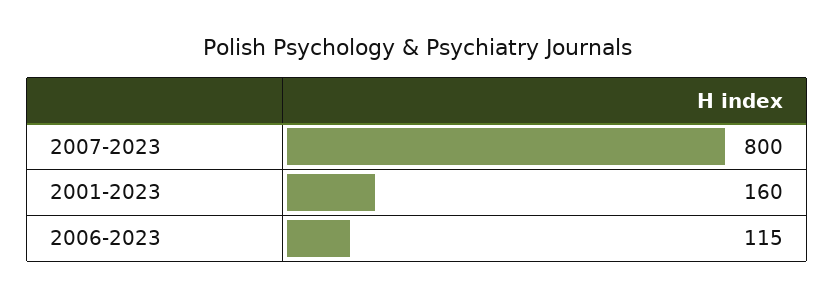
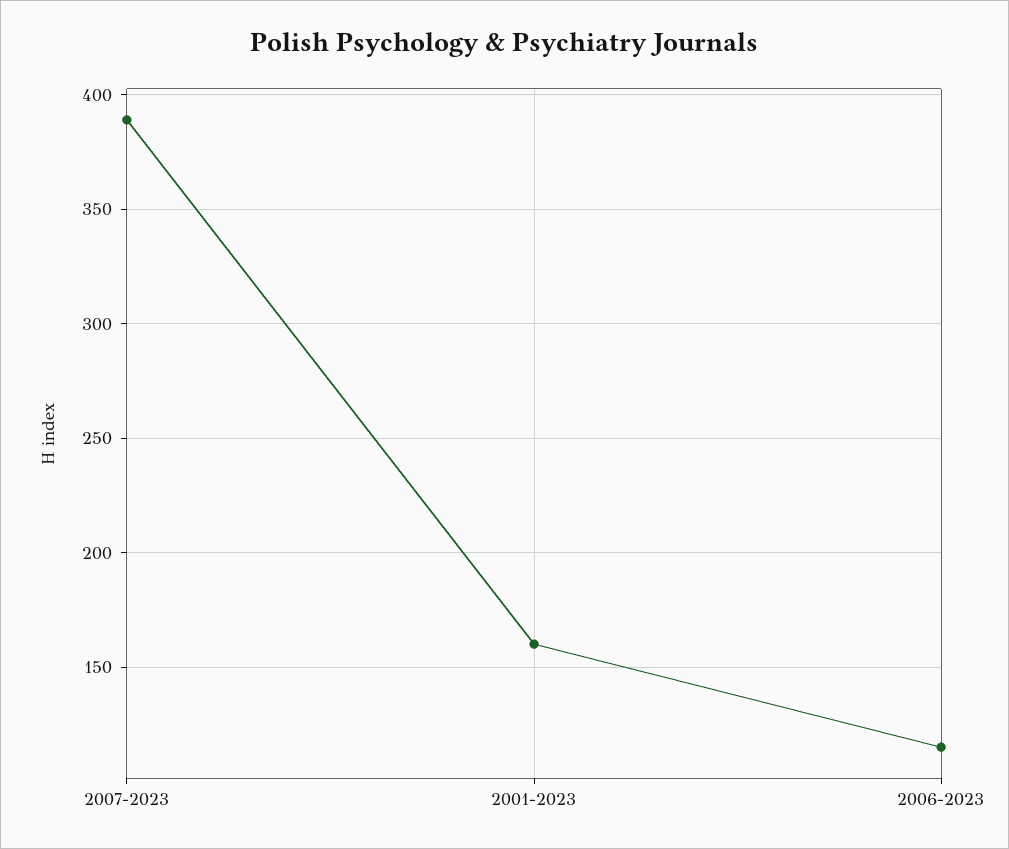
2007-2023: 800 -> 390

